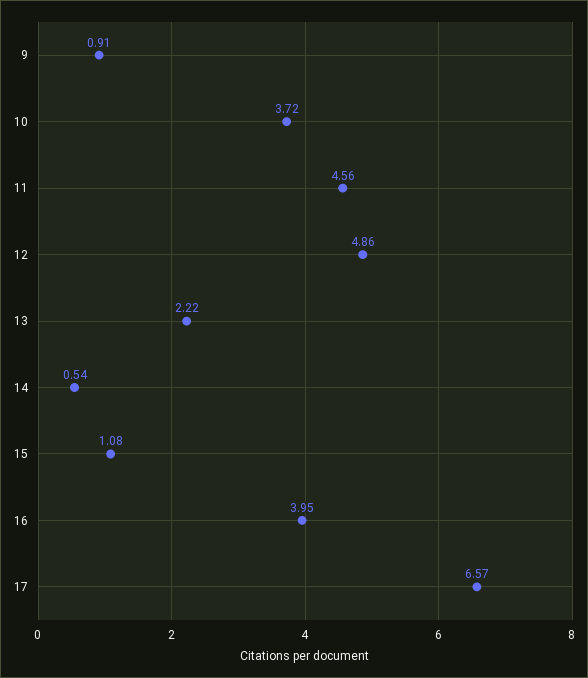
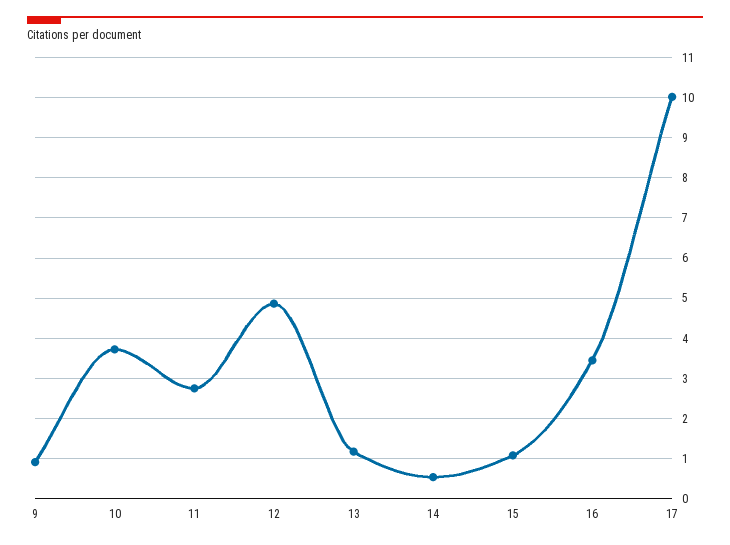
11: 4.56 -> 2.8
13: 2.22 -> 1.2
16: 3.95 -> 3.4
17: 6.57 -> 10

